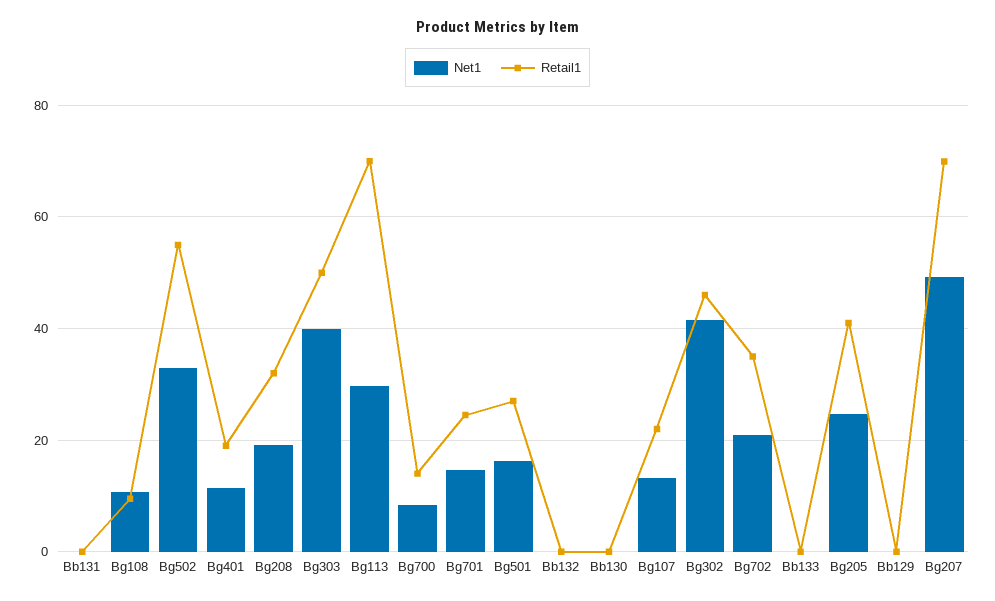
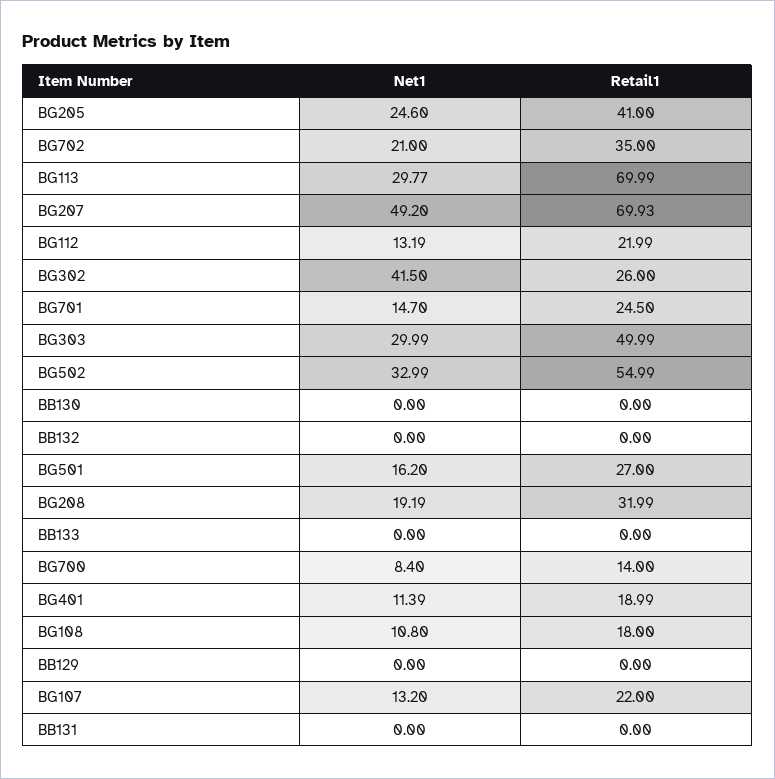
Retail1, Bg108: 10 -> 18
Net1, Bg303: 40 -> 29.99
Retail1, Bg302: 46 -> 26
Net1, BG112: none -> 13.19
Retail1, BG112: none -> 21.99

